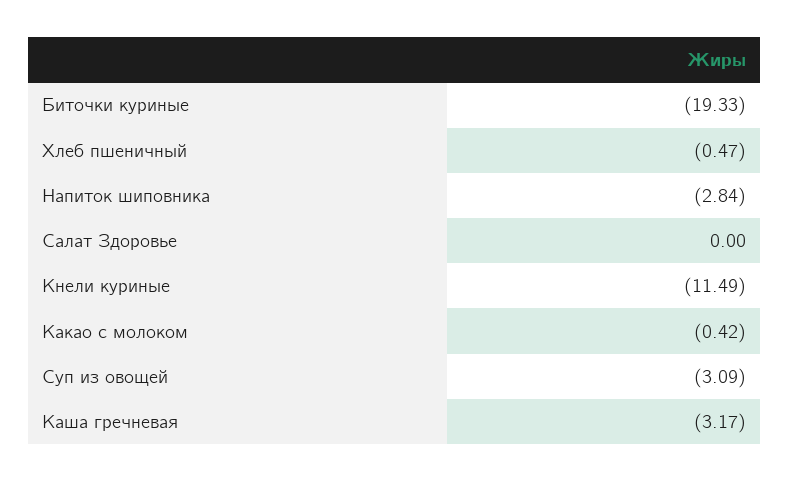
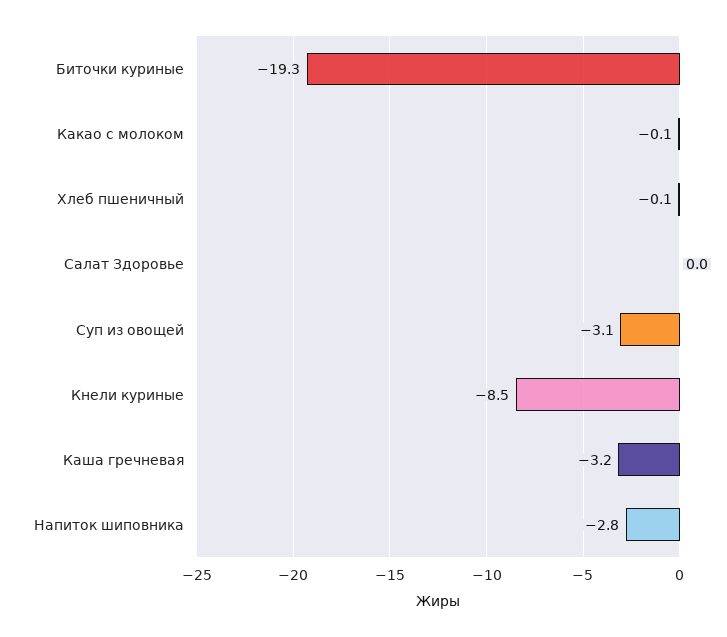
Хлеб пшеничный: -0.47 -> -0.1
Кнели куриные: -11.49 -> -8.5
Какао с молоком: -0.42 -> -0.1

